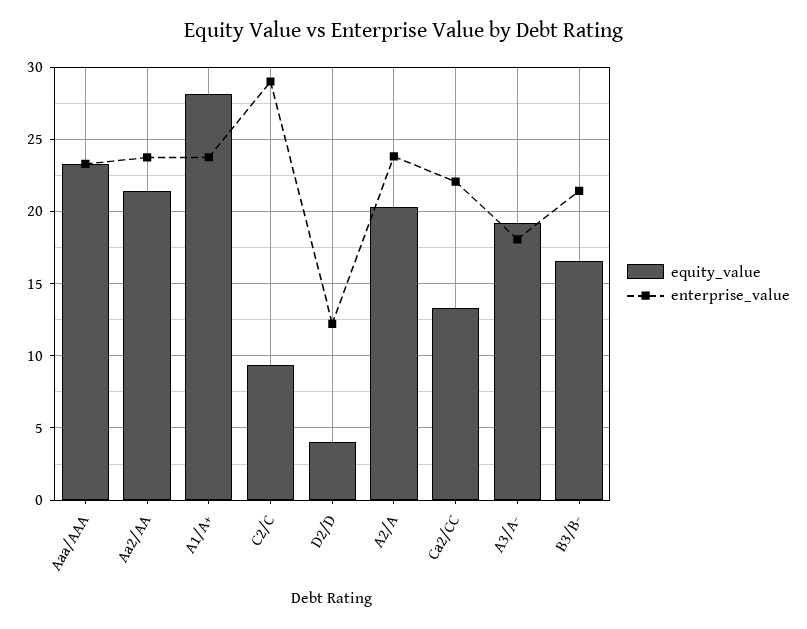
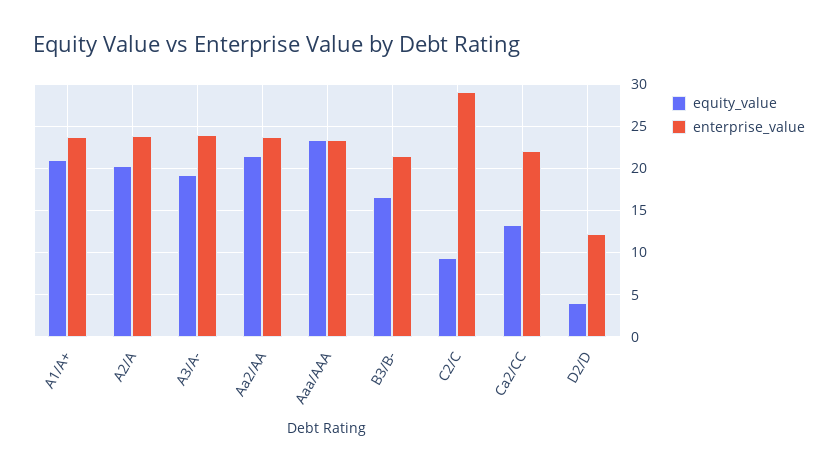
equity_value, A1/A+: 28 -> 21
enterprise_value, A3/A-: 18 -> 24

